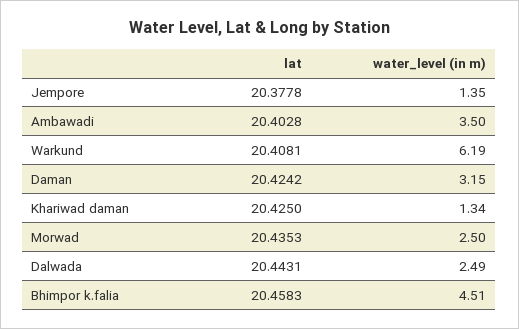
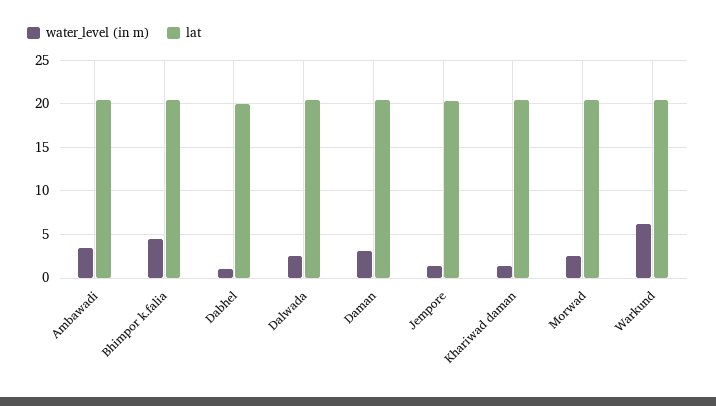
water_level (in m), Dabhel: none -> 1
lat, Dabhel: none -> 20

